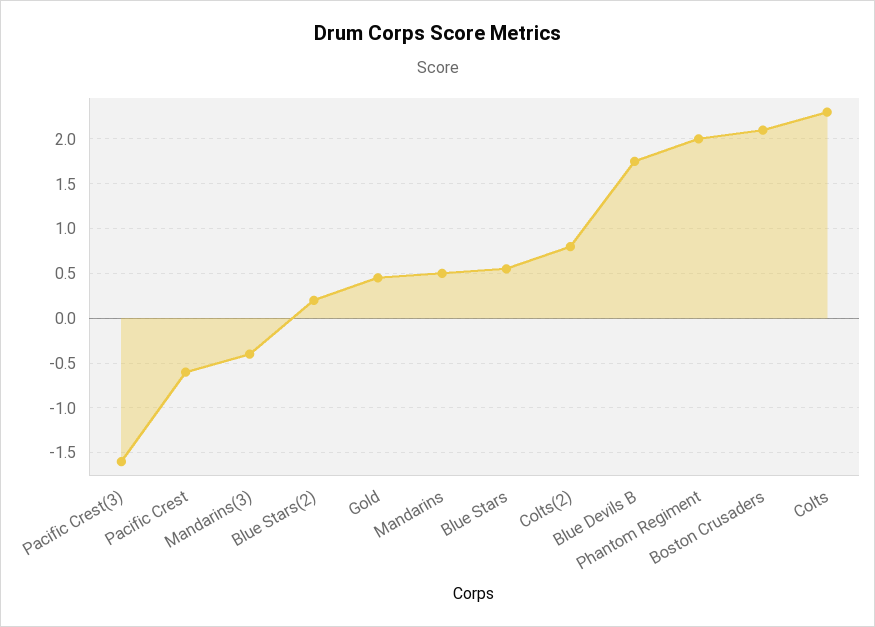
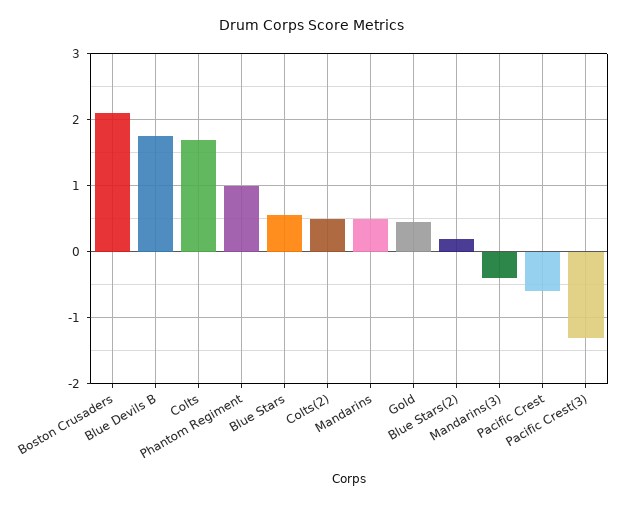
Pacific Crest(3): -1.6 -> -1.3
Colts(2): 0.8 -> 0.5
Phantom Regiment: 2 -> 1
Colts: 2.3 -> 1.7

